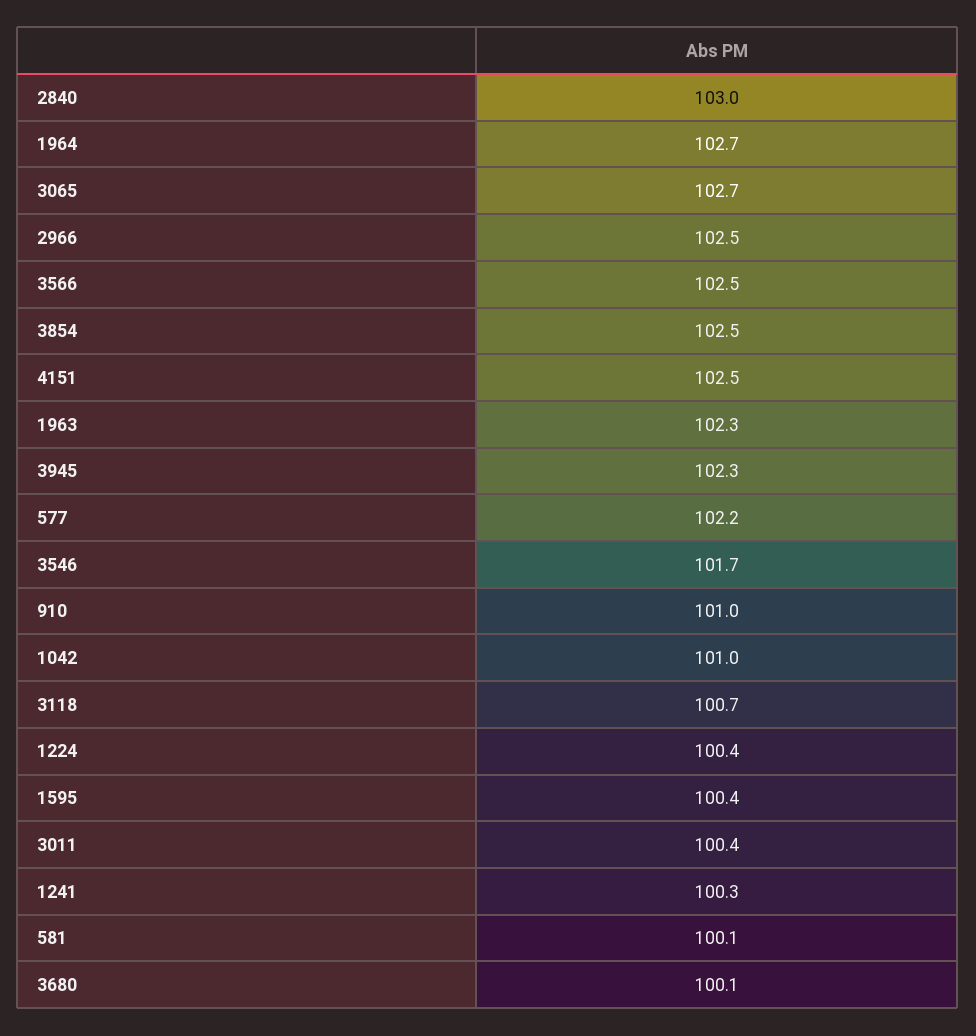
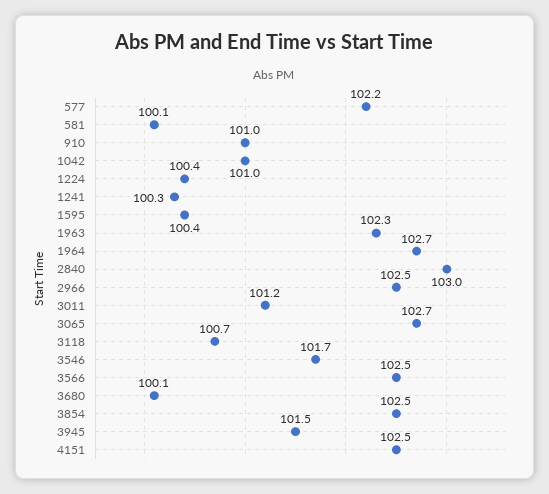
3945: 102.3 -> 101.5
3011: 100.4 -> 101.2

